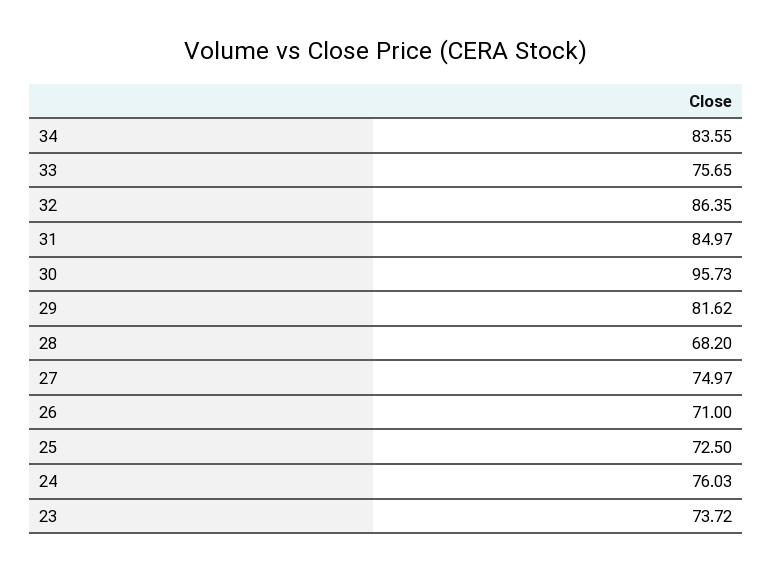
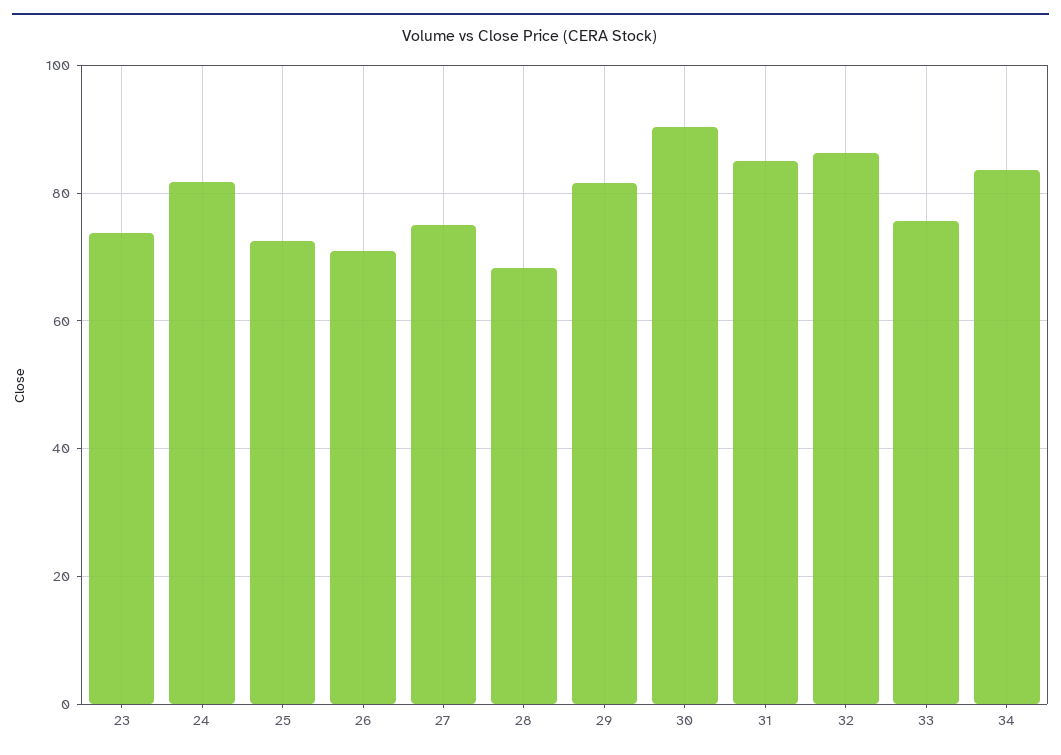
30: 95.73 -> 90
24: 76.03 -> 82

